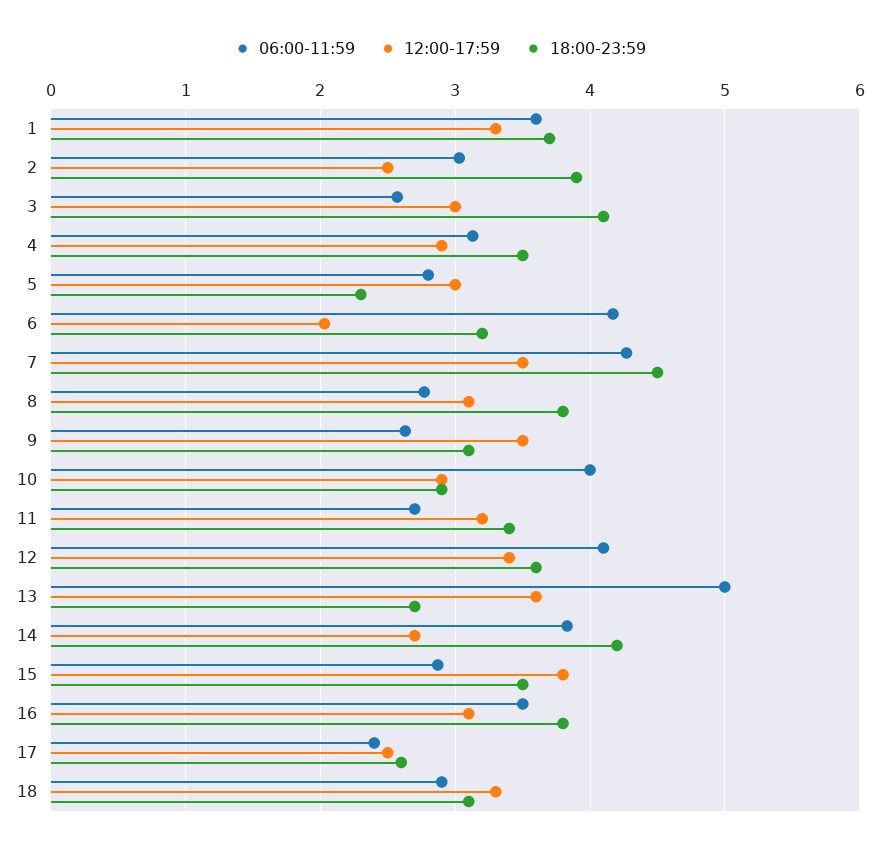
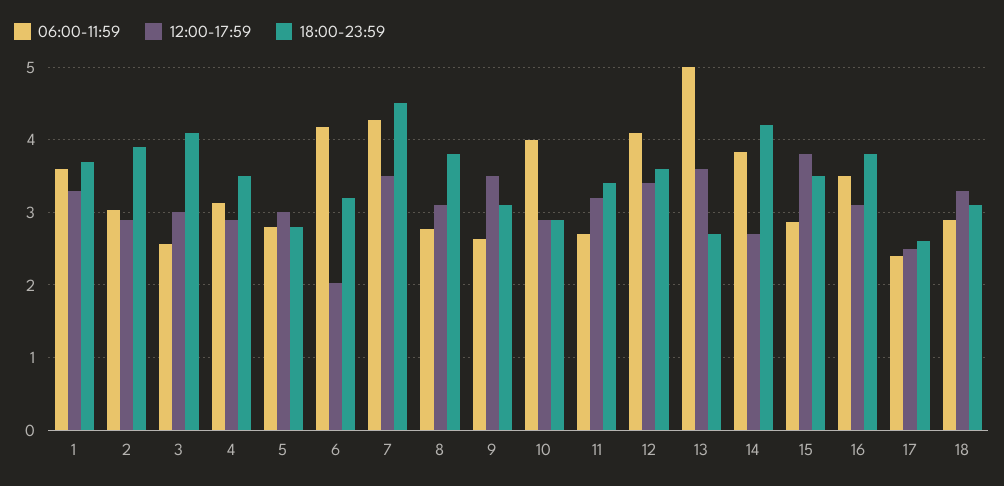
12:00-17:59, 2: 2.5 -> 2.9
18:00-23:59, 5: 2.3 -> 2.8

